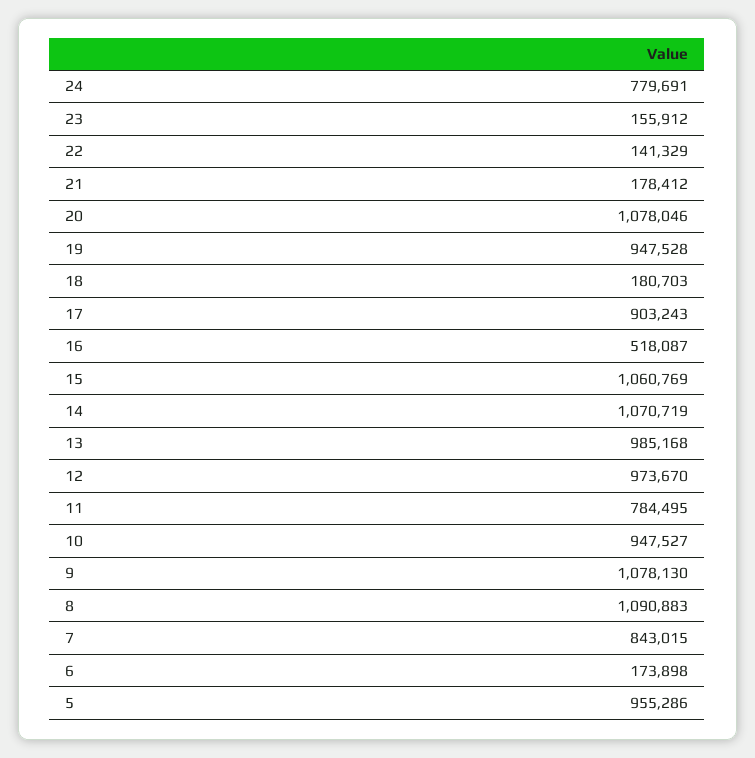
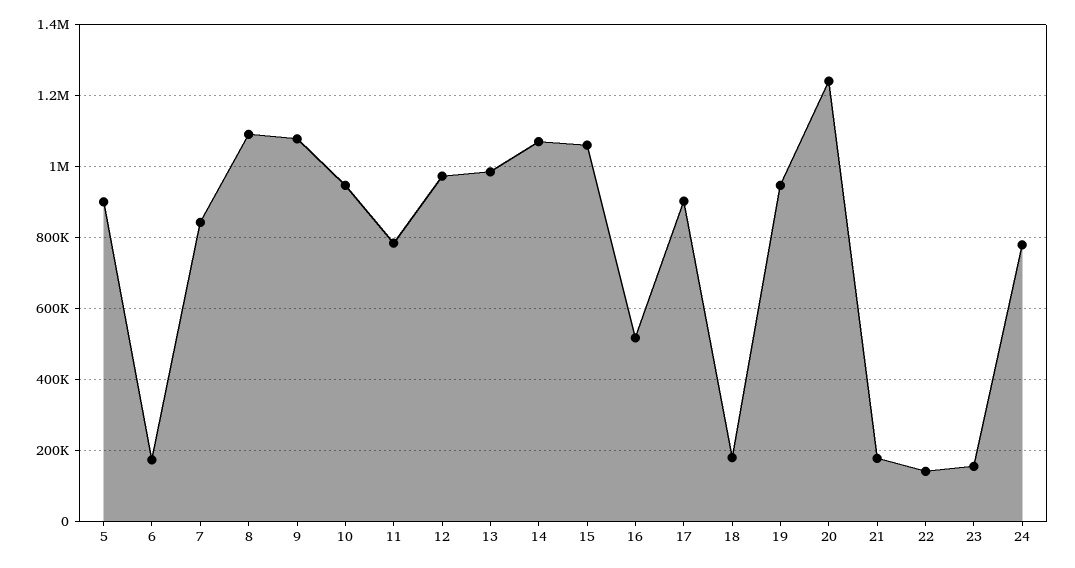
20: 1078046 -> 1240000
5: 955286 -> 900000

